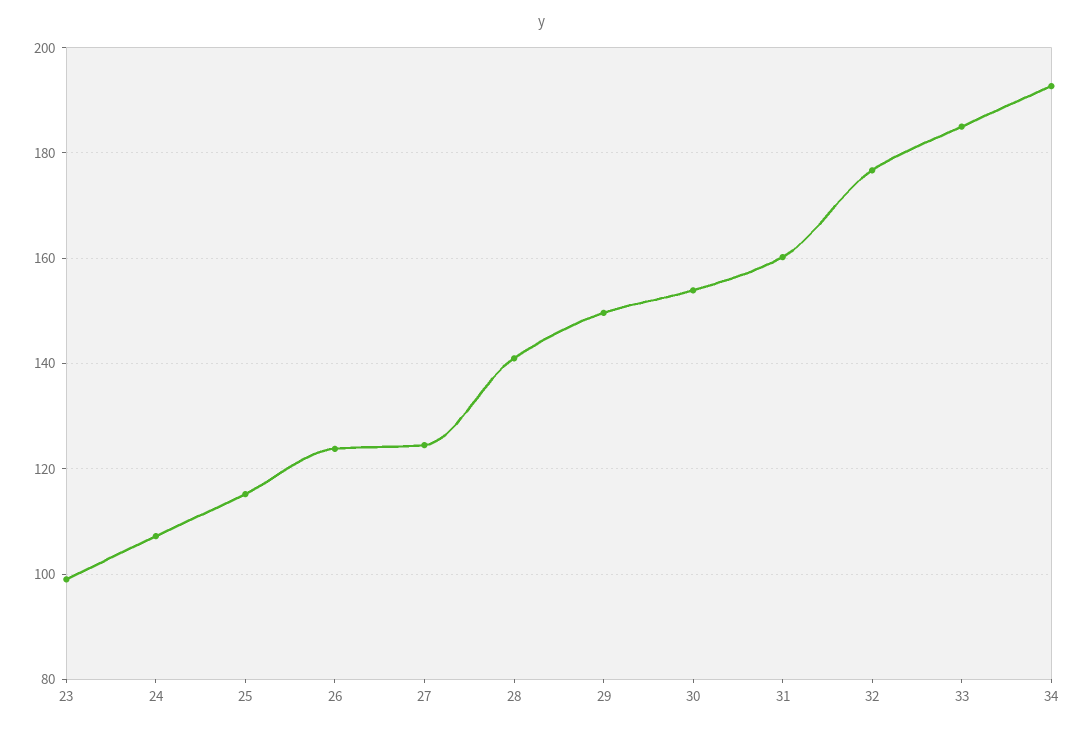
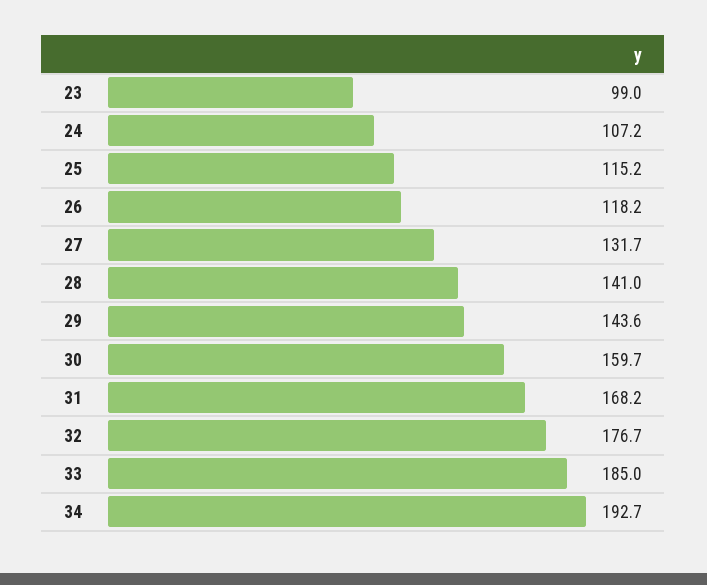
26: 124 -> 118.2
27: 124 -> 131.7
29: 150 -> 143.6
30: 154 -> 159.7
31: 160 -> 168.2

